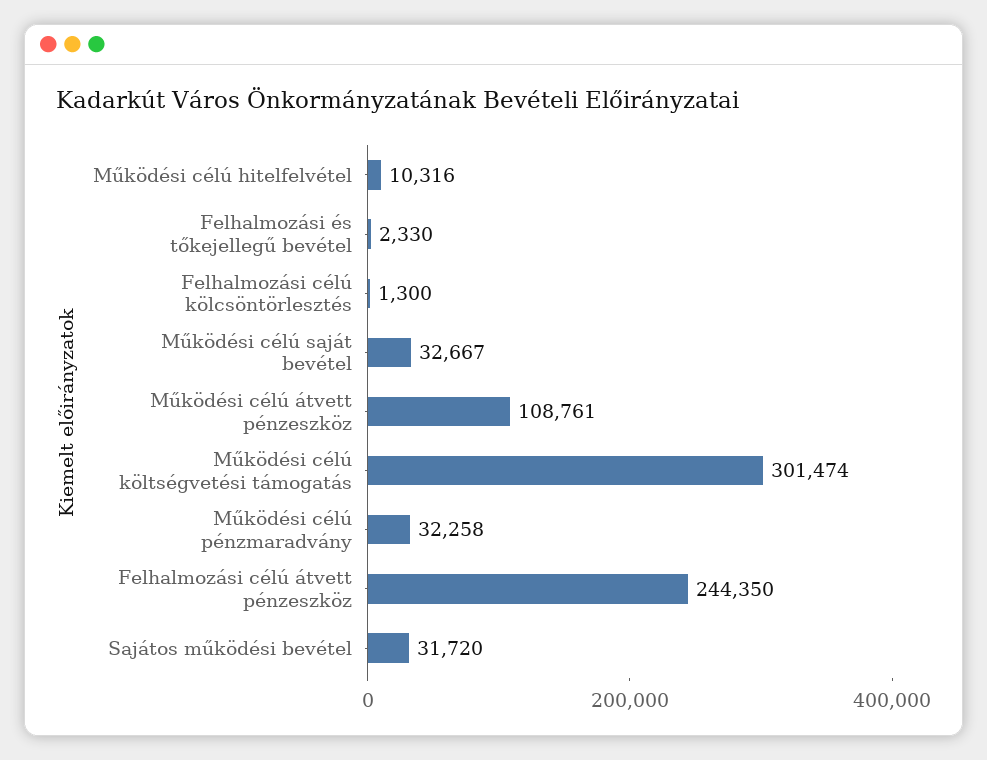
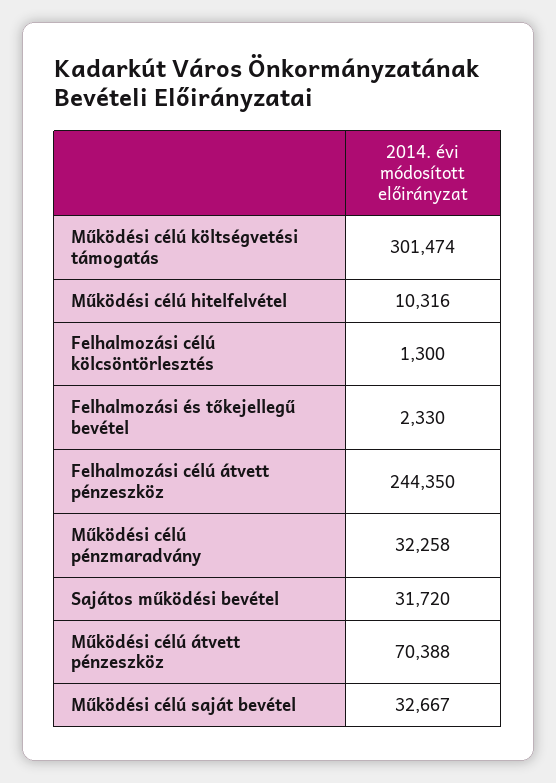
Működési célú átvett pénzeszköz: 108761 -> 70388

